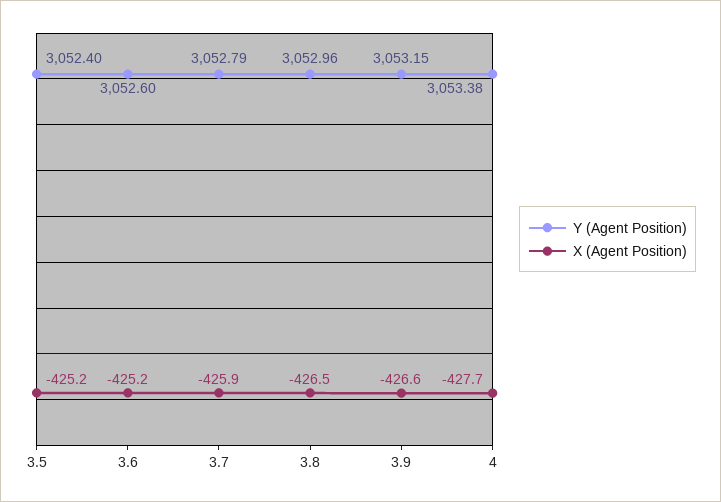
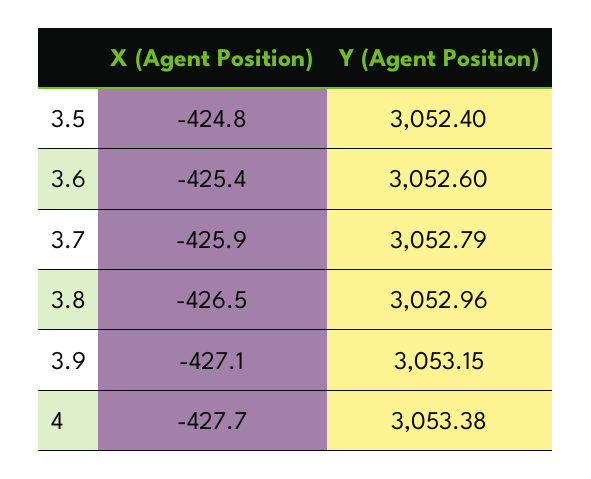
X (Agent Position), 3.5: -425.2 -> -424.8
X (Agent Position), 3.6: -425.2 -> -425.4
X (Agent Position), 3.9: -426.6 -> -427.1

